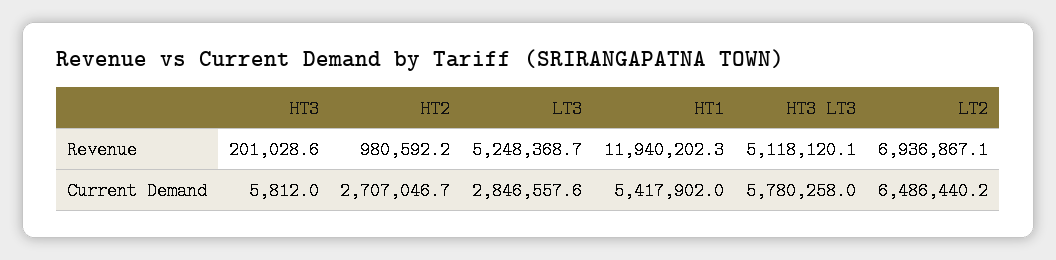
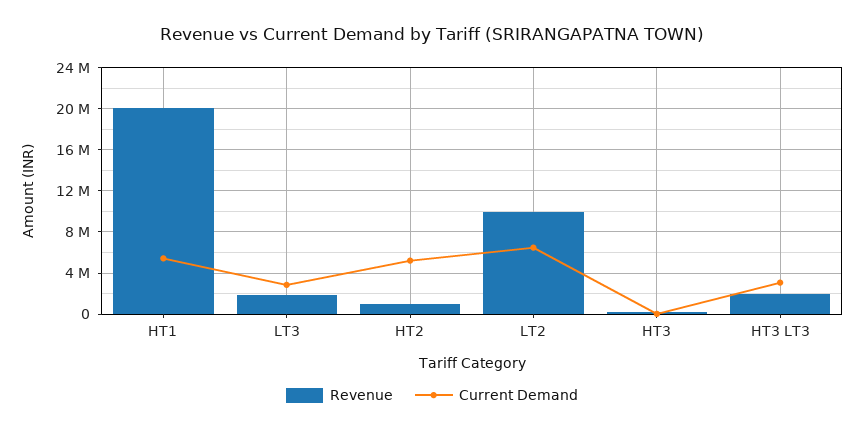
Revenue, LT3: 5248368.7 -> 2000000
Revenue, HT1: 11940202.3 -> 20000000
Revenue, HT3 LT3: 5118120.1 -> 2000000
Revenue, LT2: 6936867.1 -> 10000000
Current Demand, HT2: 2707046.7 -> 5000000
Current Demand, HT3 LT3: 5780258 -> 3000000

